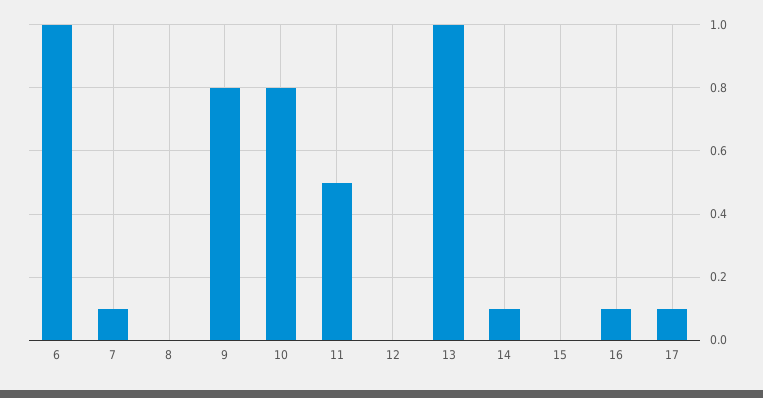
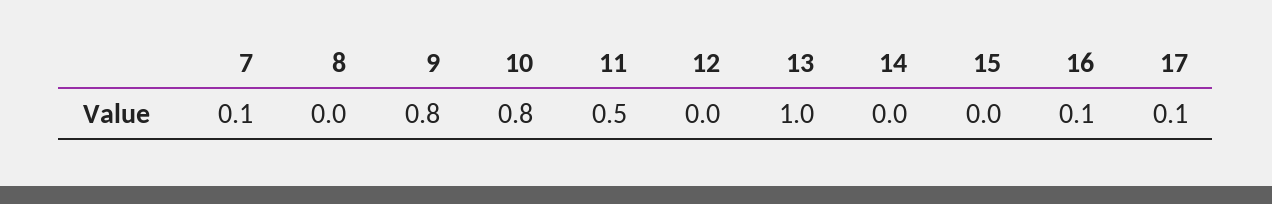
6: 1 -> none
14: 0.1 -> 0

